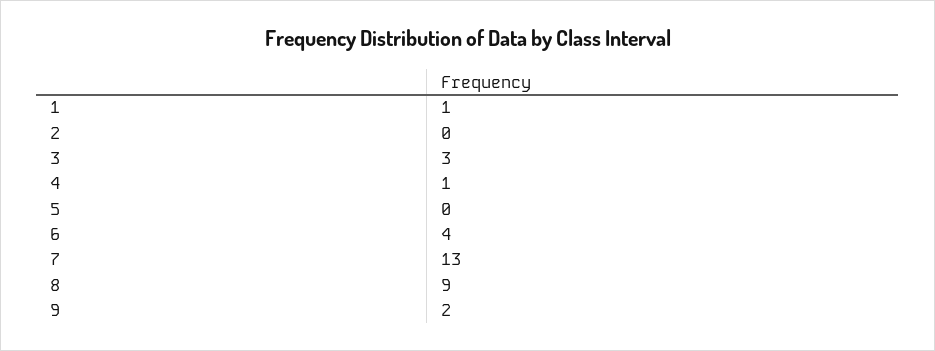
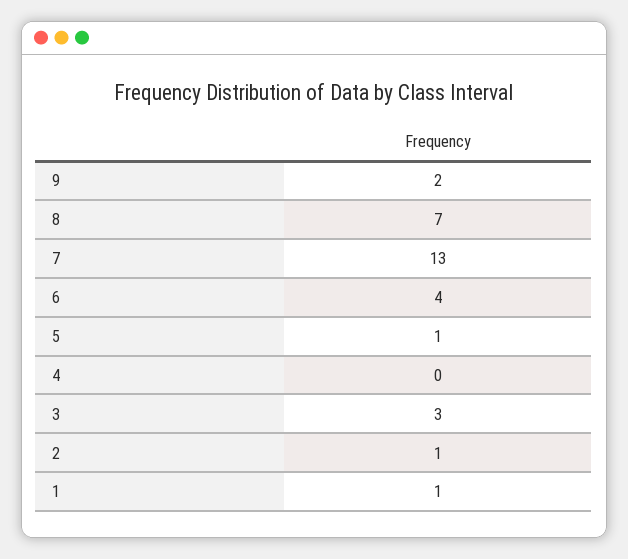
2: 0 -> 1
4: 1 -> 0
5: 0 -> 1
8: 9 -> 7

